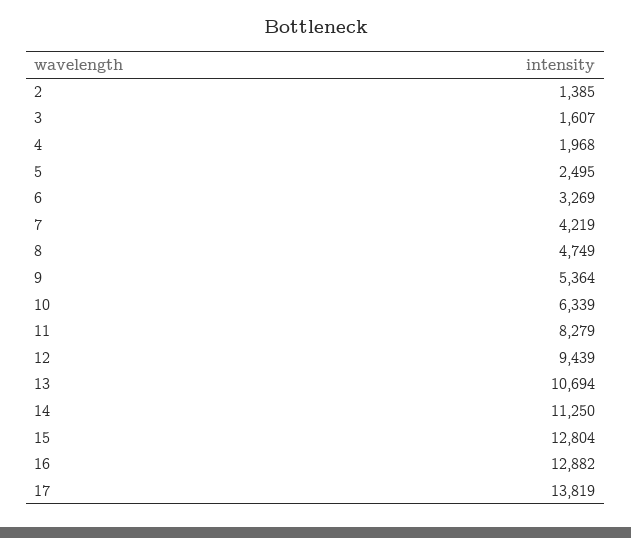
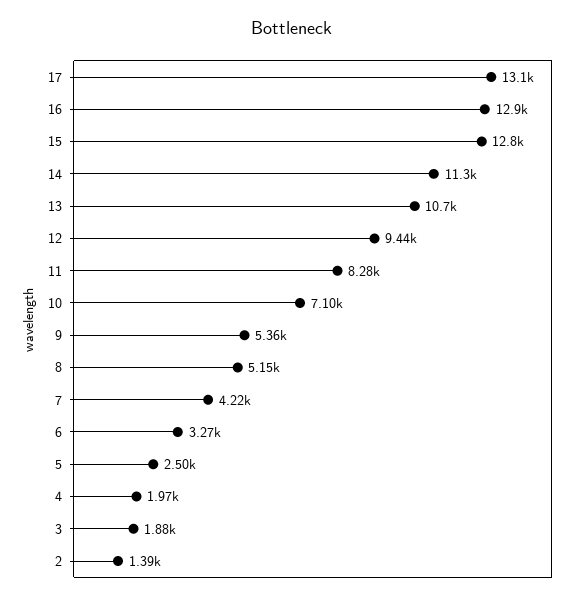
3: 1607 -> 1880
8: 4749 -> 5150
10: 6339 -> 7100
17: 13819 -> 13100

